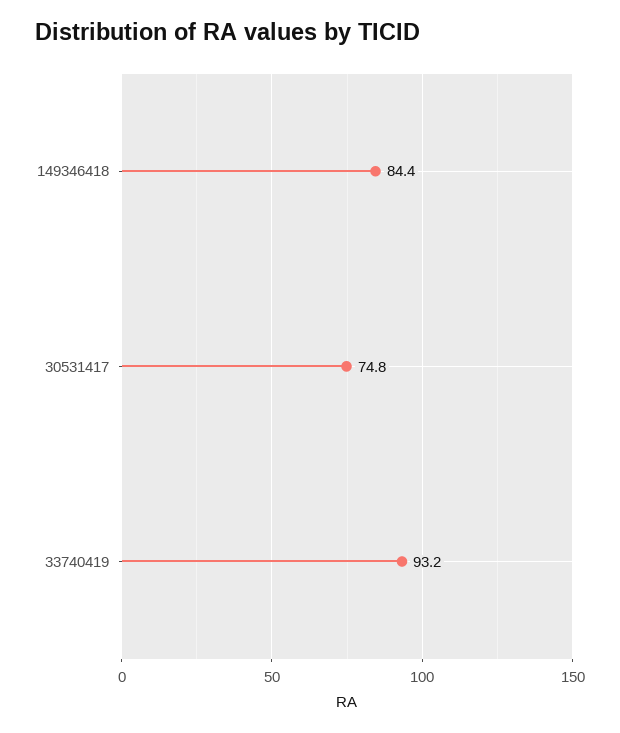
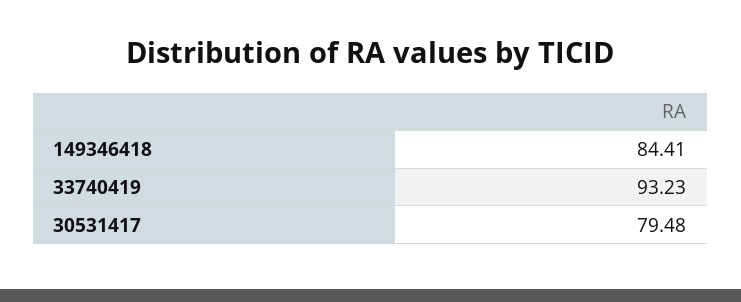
30531417: 74.8 -> 79.48

